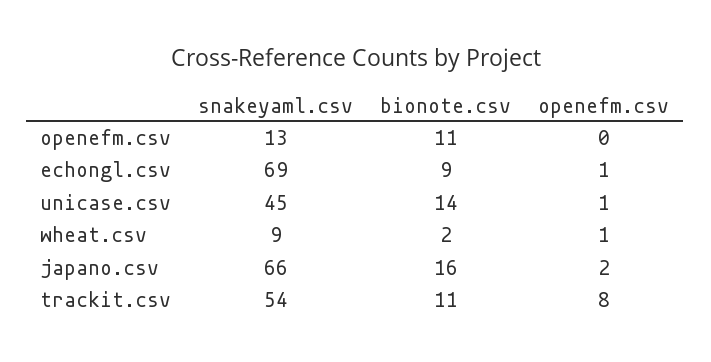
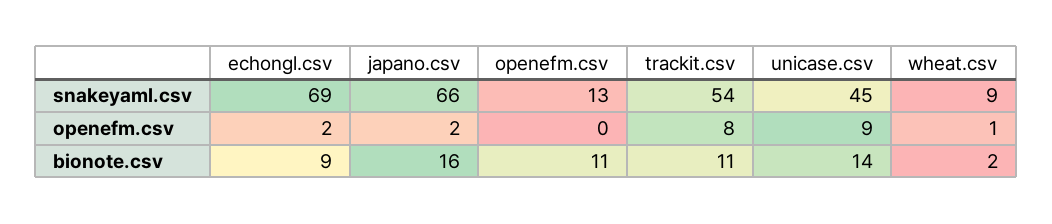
openefm.csv, echongl.csv: 1 -> 2
openefm.csv, unicase.csv: 1 -> 9

